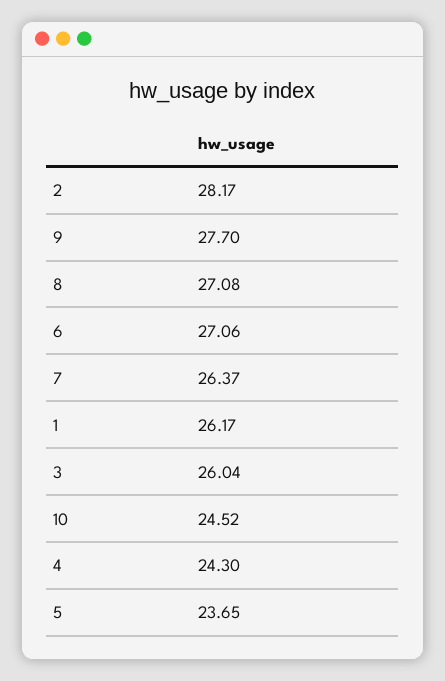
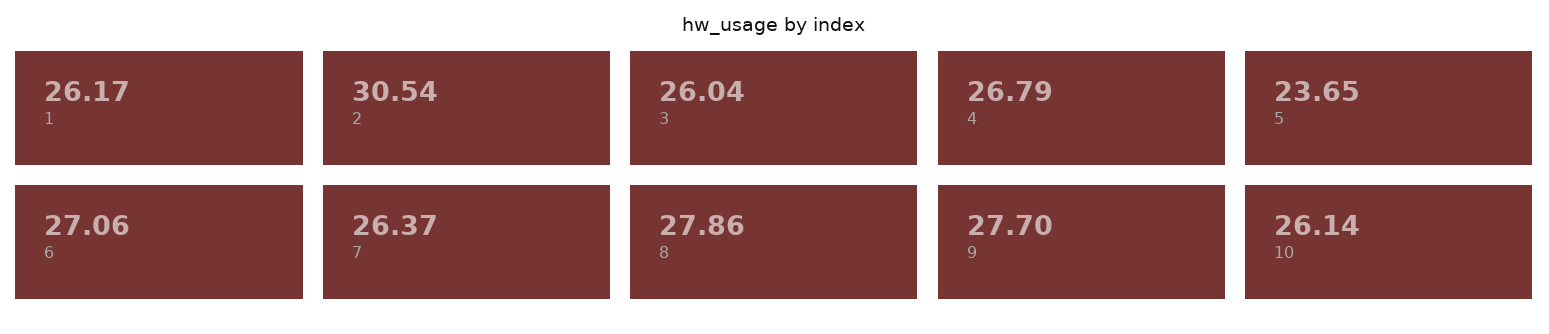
2: 28.17 -> 30.54
8: 27.08 -> 27.86
10: 24.52 -> 26.14
4: 24.3 -> 26.79

